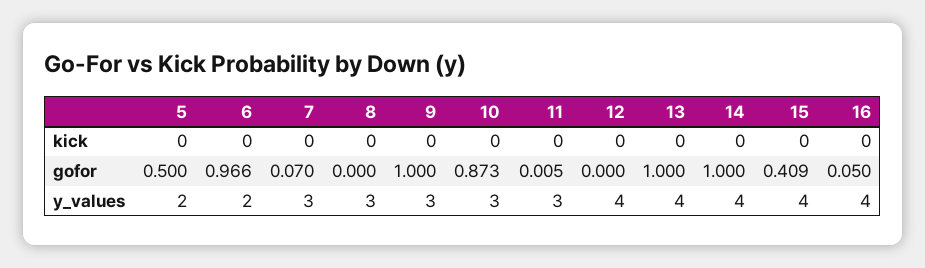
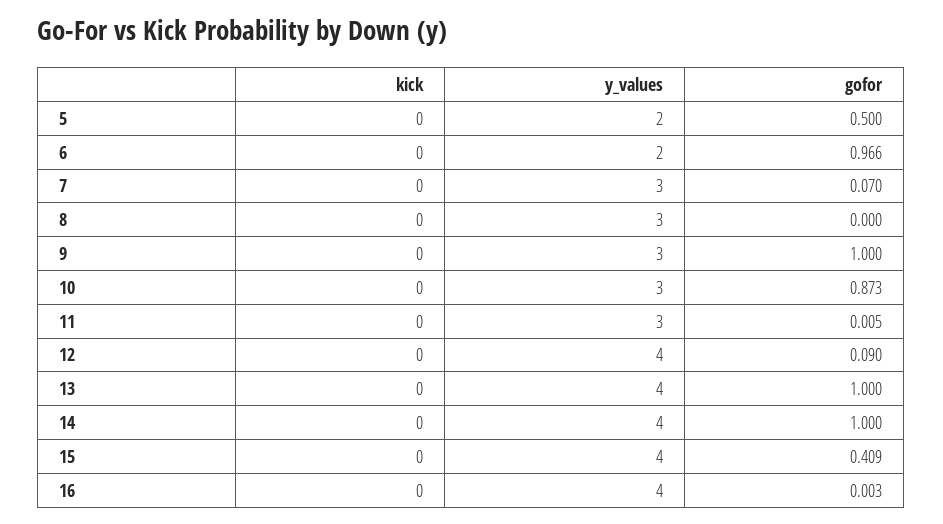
12, gofor: 0 -> 0.09
16, gofor: 0.05 -> 0.003

